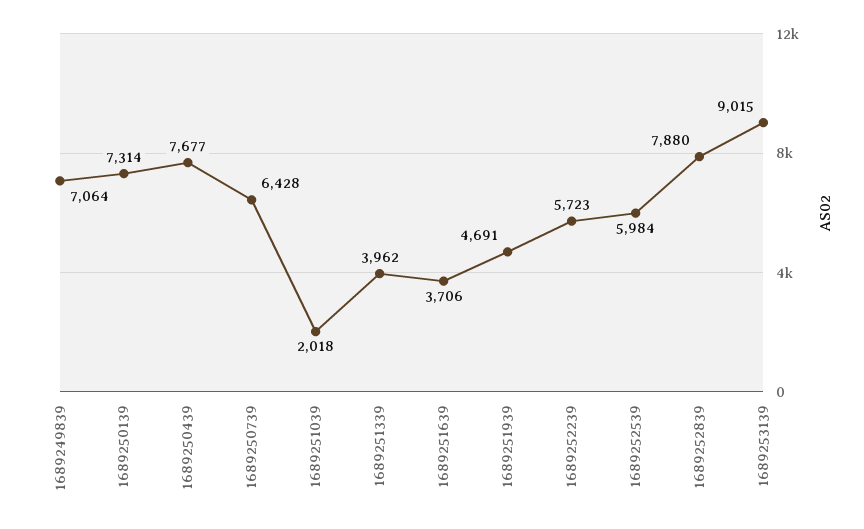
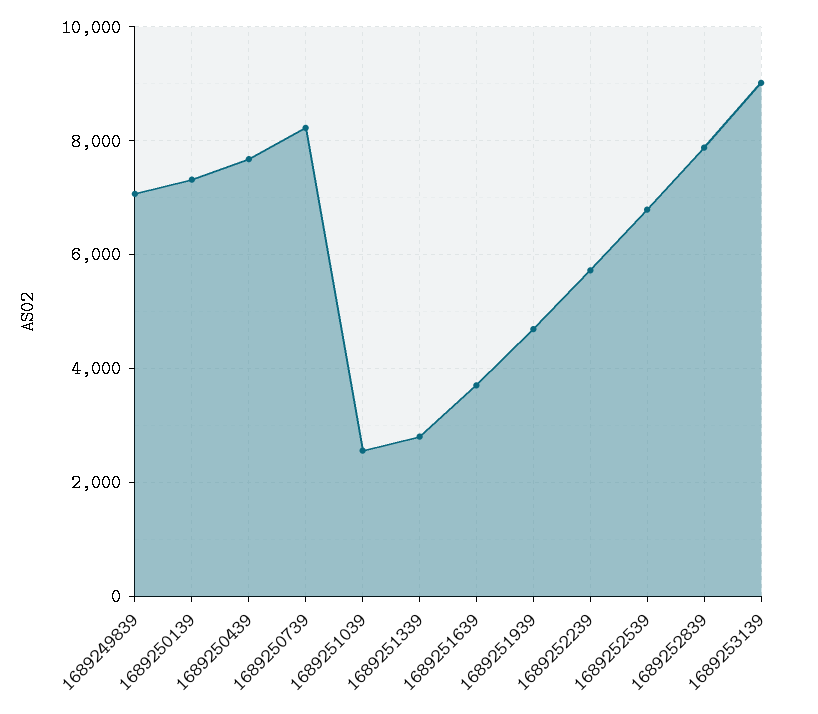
1689250739: 6428 -> 8200
1689251039: 2018 -> 2600
1689251339: 3962 -> 2800
1689252539: 5984 -> 6800

